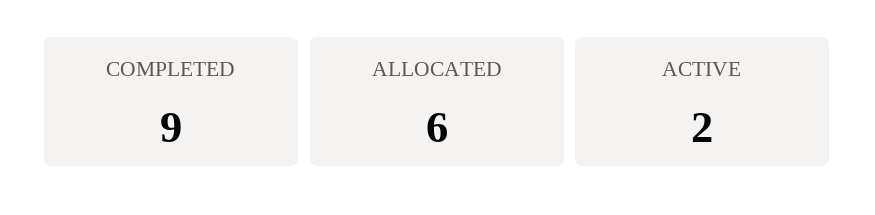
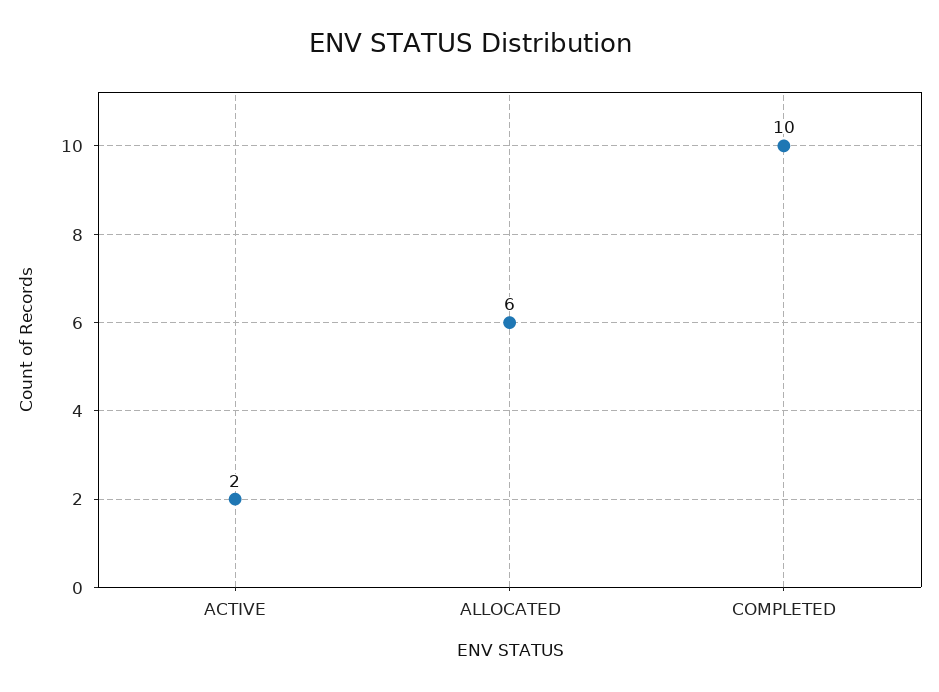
COMPLETED: 9 -> 10

